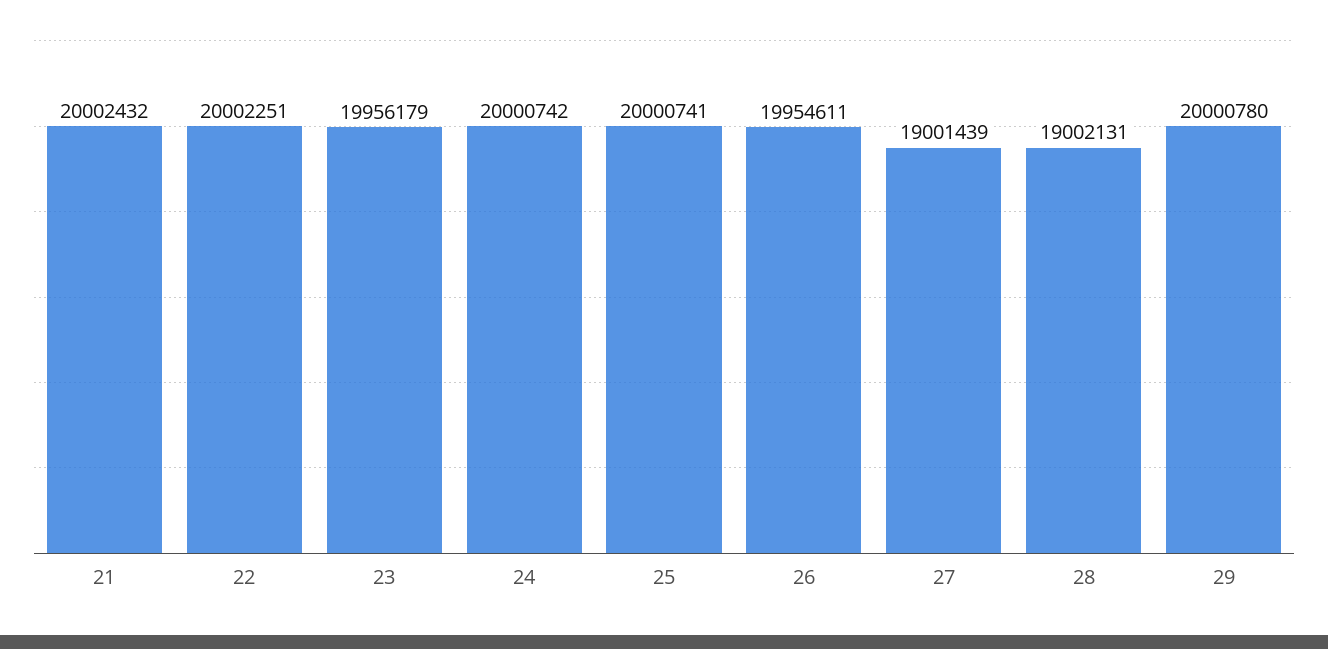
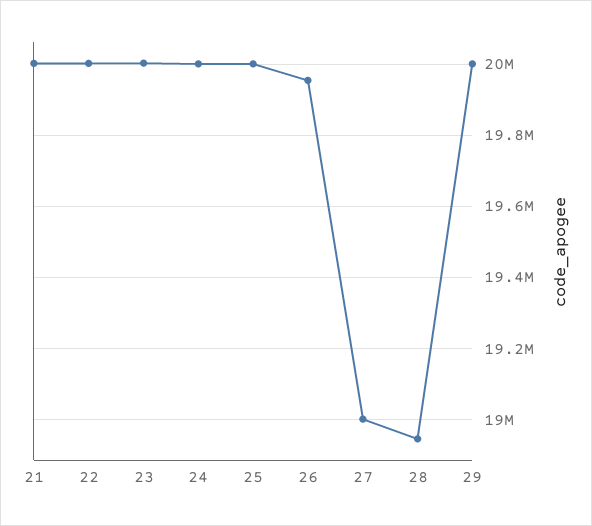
23: 19956179 -> 20000000
28: 19002131 -> 18940000

